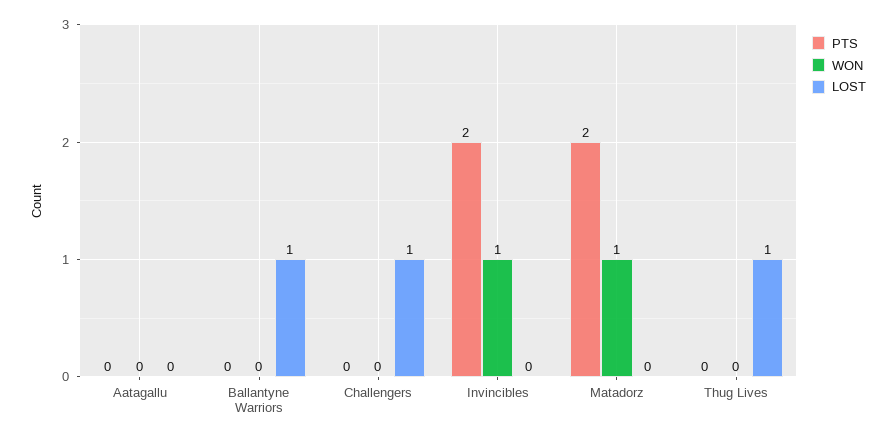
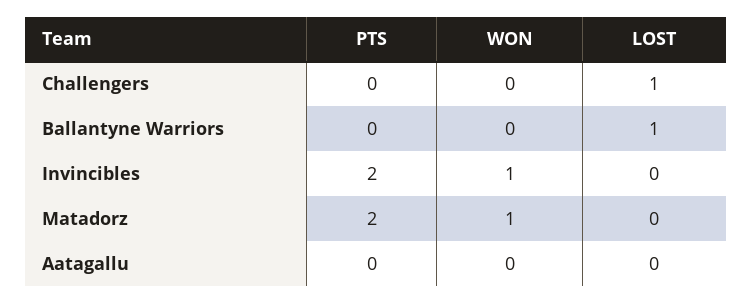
PTS, Thug Lives: 0 -> none
WON, Thug Lives: 0 -> none
LOST, Thug Lives: 1 -> none

